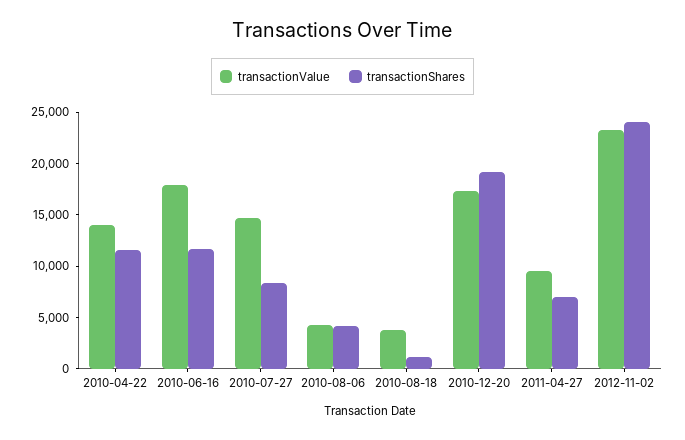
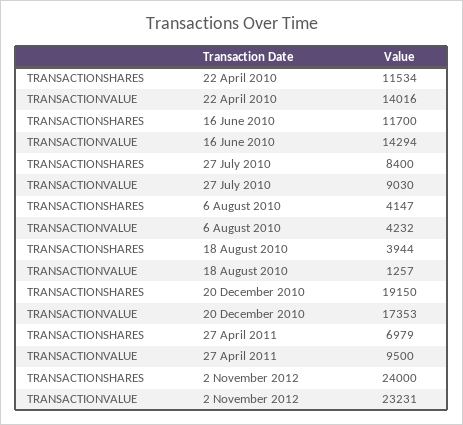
transactionValue, 2010-06-16: 18000 -> 14294
transactionValue, 2010-07-27: 15000 -> 9030
transactionValue, 2010-08-18: 4000 -> 1257
transactionShares, 2010-08-18: 1000 -> 3944

